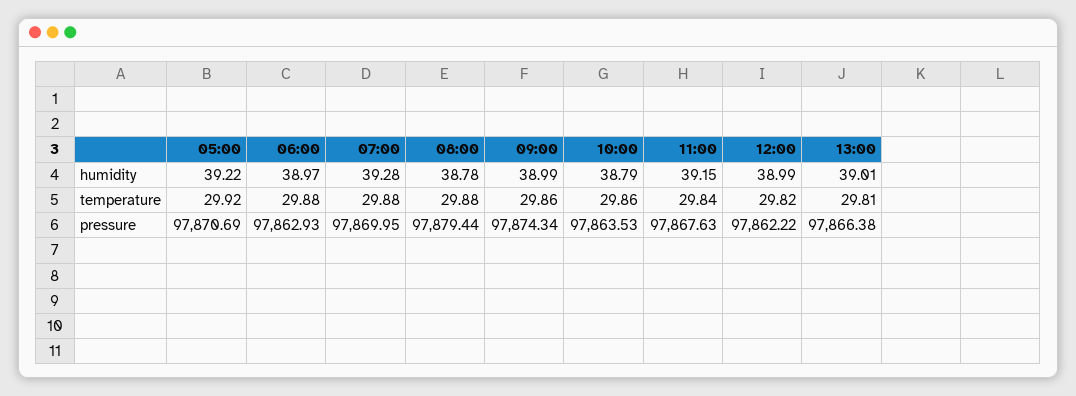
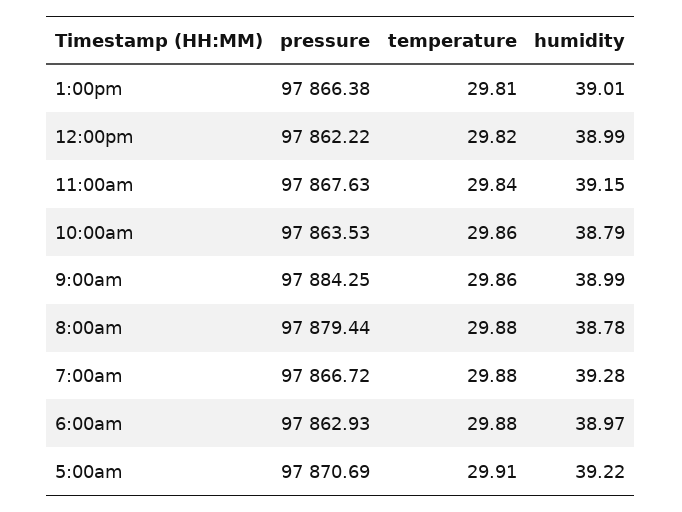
05:00, temperature: 29.92 -> 29.91
07:00, pressure: 97869.95 -> 97866.72
09:00, pressure: 97874.34 -> 97884.25

